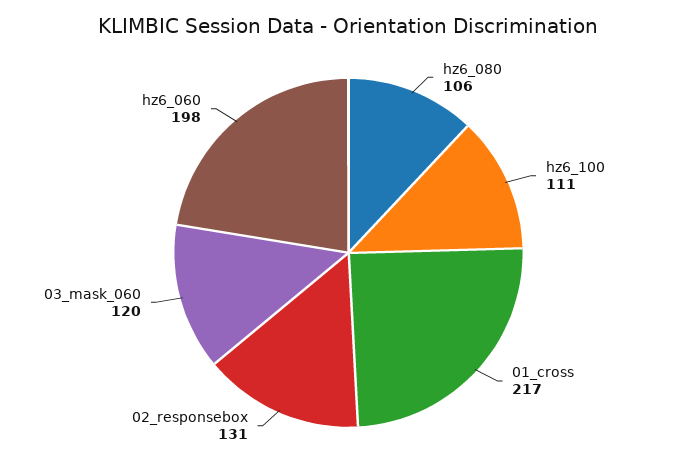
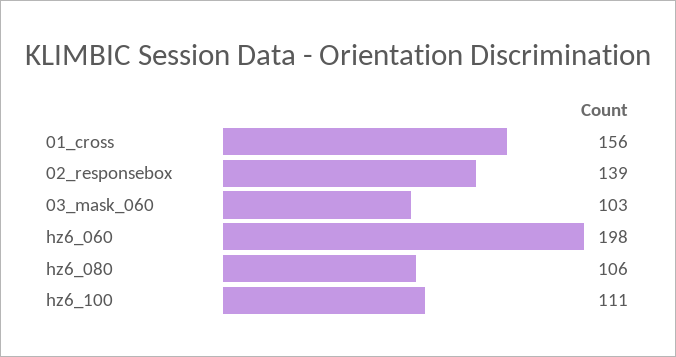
01_cross: 217 -> 156
02_responsebox: 131 -> 139
03_mask_060: 120 -> 103

